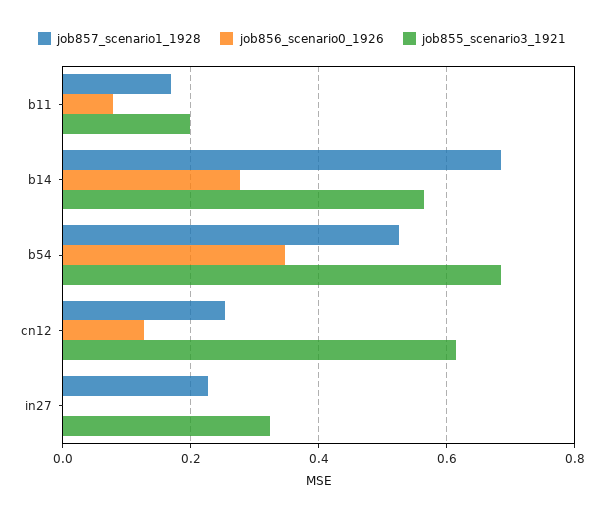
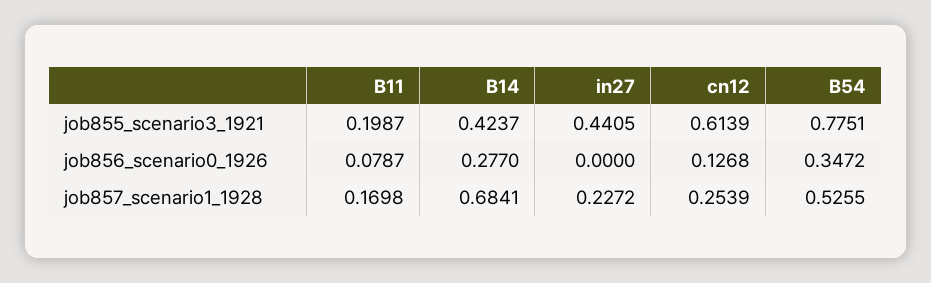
job855_scenario3_1921, b14: 0.56 -> 0.4237
job855_scenario3_1921, b54: 0.68 -> 0.7751
job855_scenario3_1921, in27: 0.32 -> 0.4405

